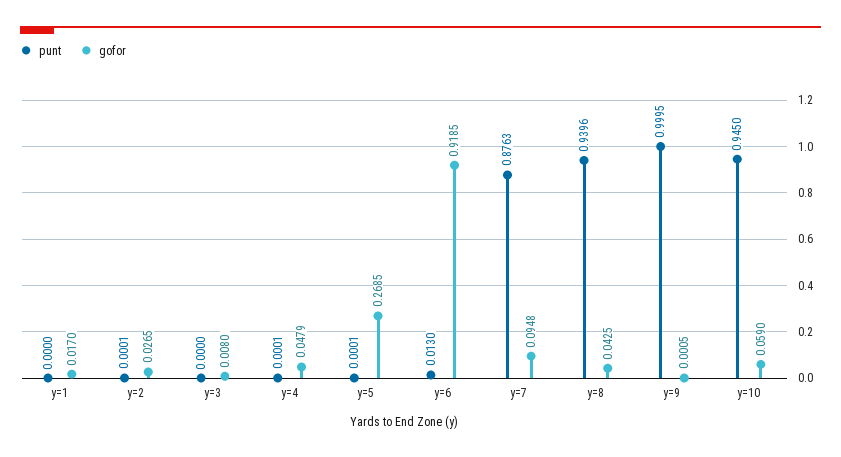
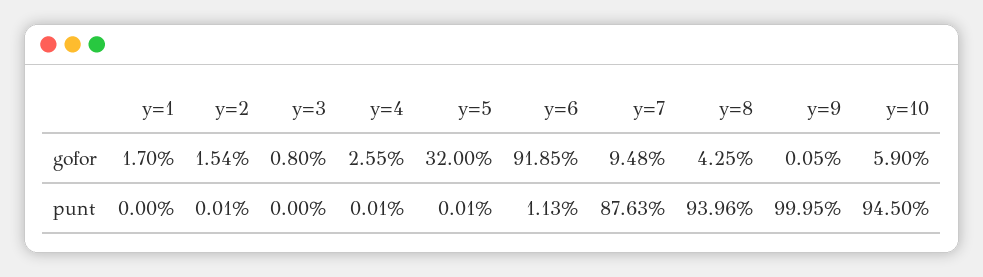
gofor, y=2: 0.0265 -> 0.0154
gofor, y=4: 0.0479 -> 0.0255
gofor, y=5: 0.2685 -> 0.32
punt, y=6: 0.013 -> 0.0113

